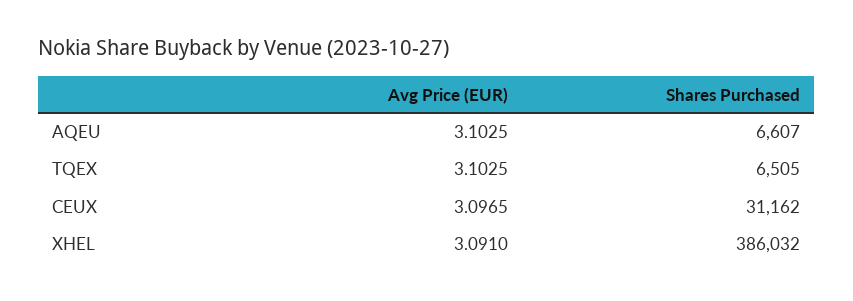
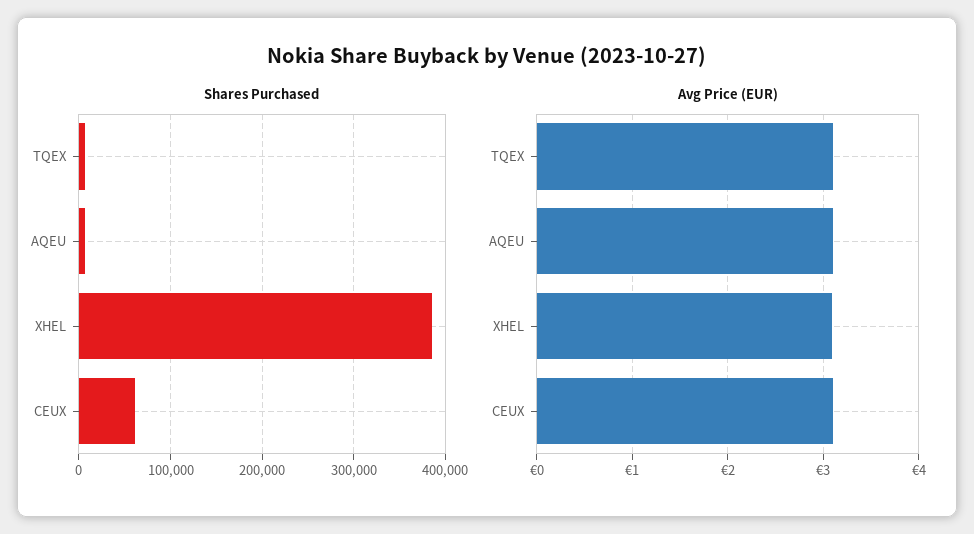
Shares Purchased, CEUX: 31162 -> 60000

